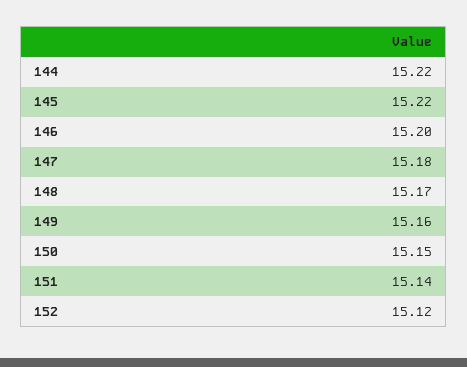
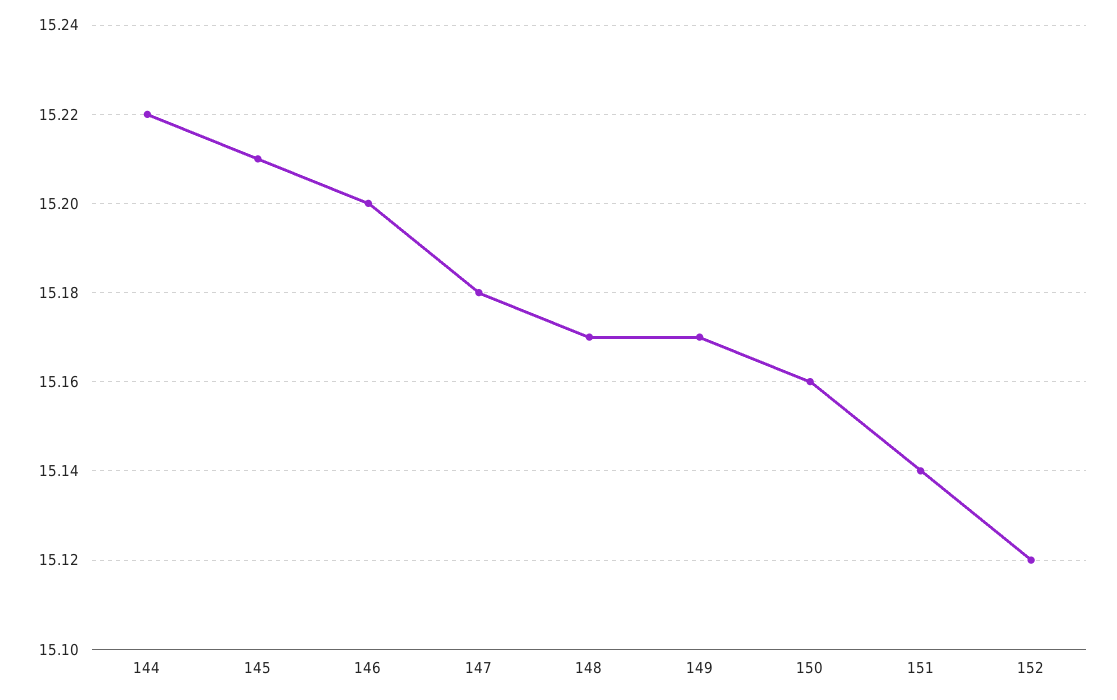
145: 15.22 -> 15.21
149: 15.16 -> 15.17
150: 15.15 -> 15.16

